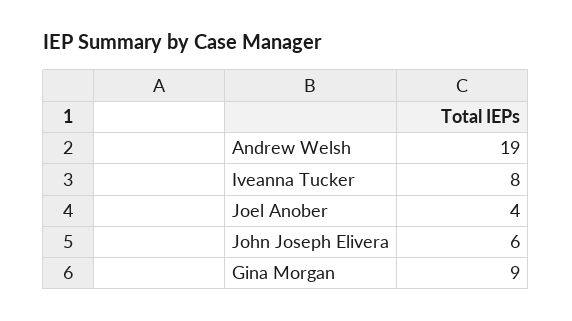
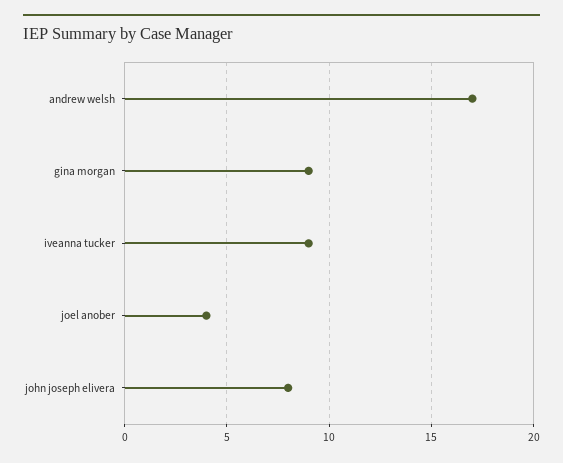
Andrew Welsh: 19 -> 17
Iveanna Tucker: 8 -> 9
John Joseph Elivera: 6 -> 8

